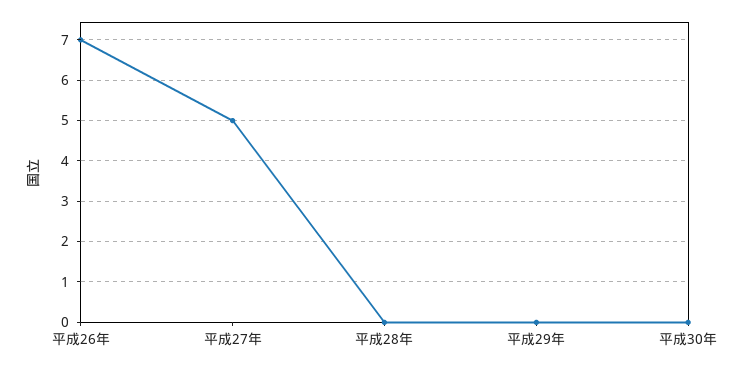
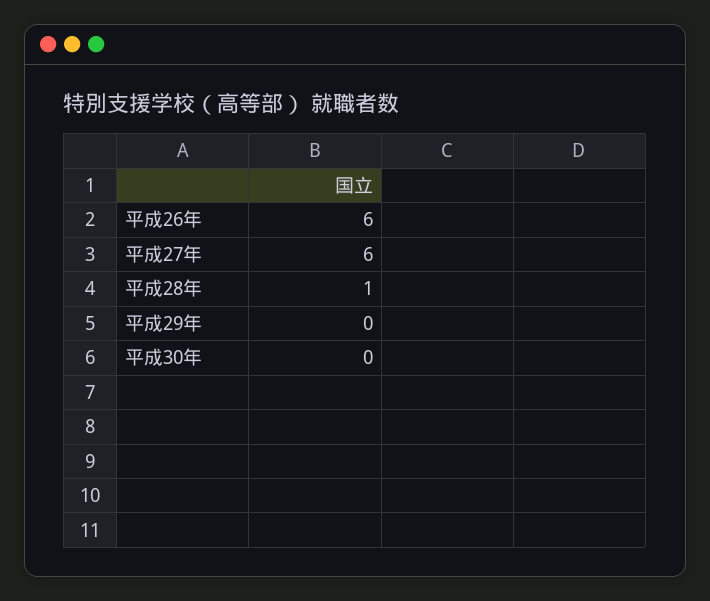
平成26年: 7 -> 6
平成27年: 5 -> 6
平成28年: 0 -> 1

